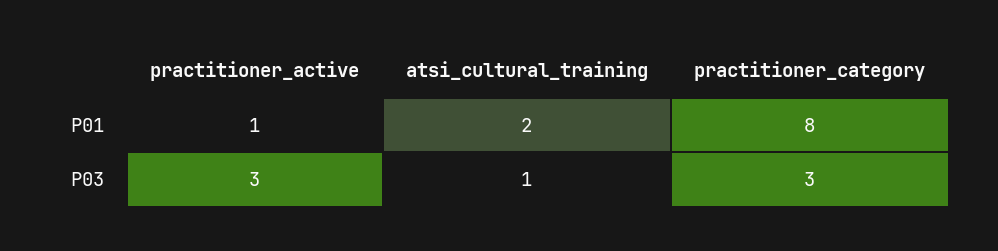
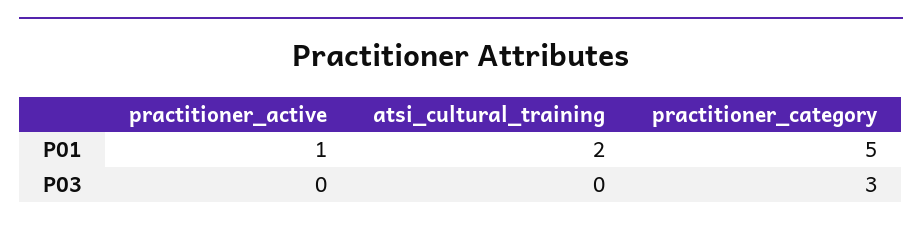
practitioner_category, P01: 8 -> 5
practitioner_active, P03: 3 -> 0
atsi_cultural_training, P03: 1 -> 0

